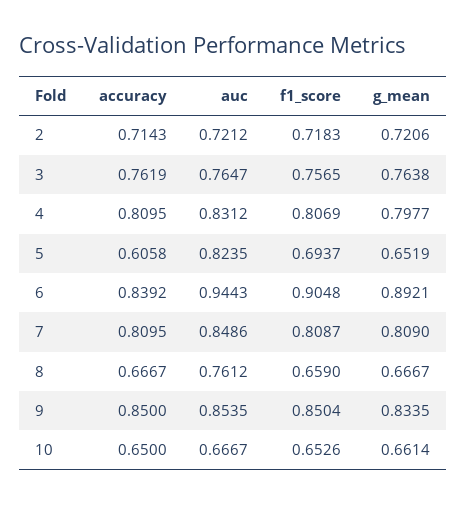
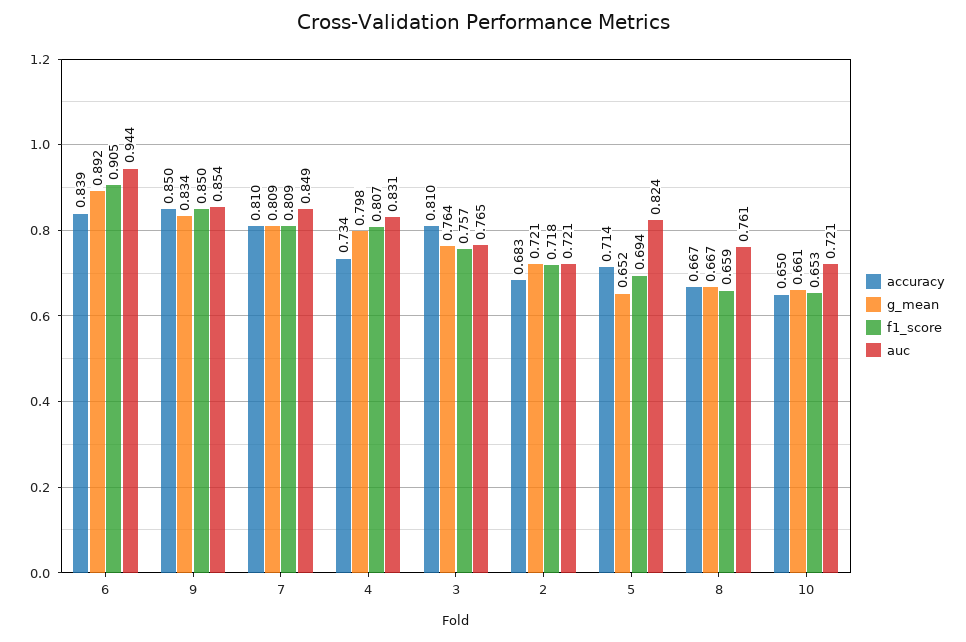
accuracy, 2: 0.7143 -> 0.683
accuracy, 3: 0.7619 -> 0.81
accuracy, 4: 0.8095 -> 0.734
accuracy, 5: 0.6058 -> 0.714
auc, 10: 0.6667 -> 0.721

